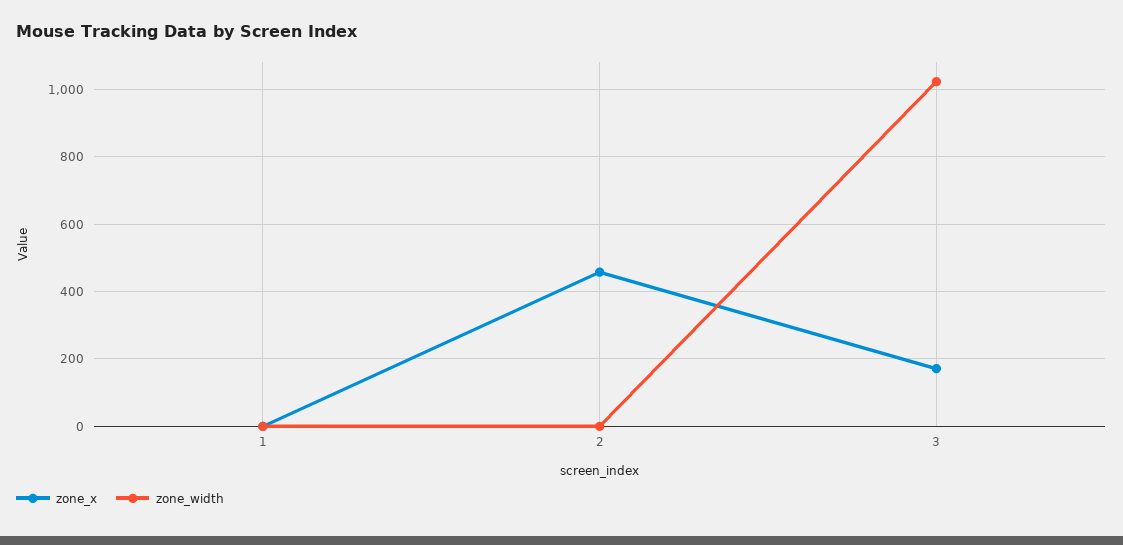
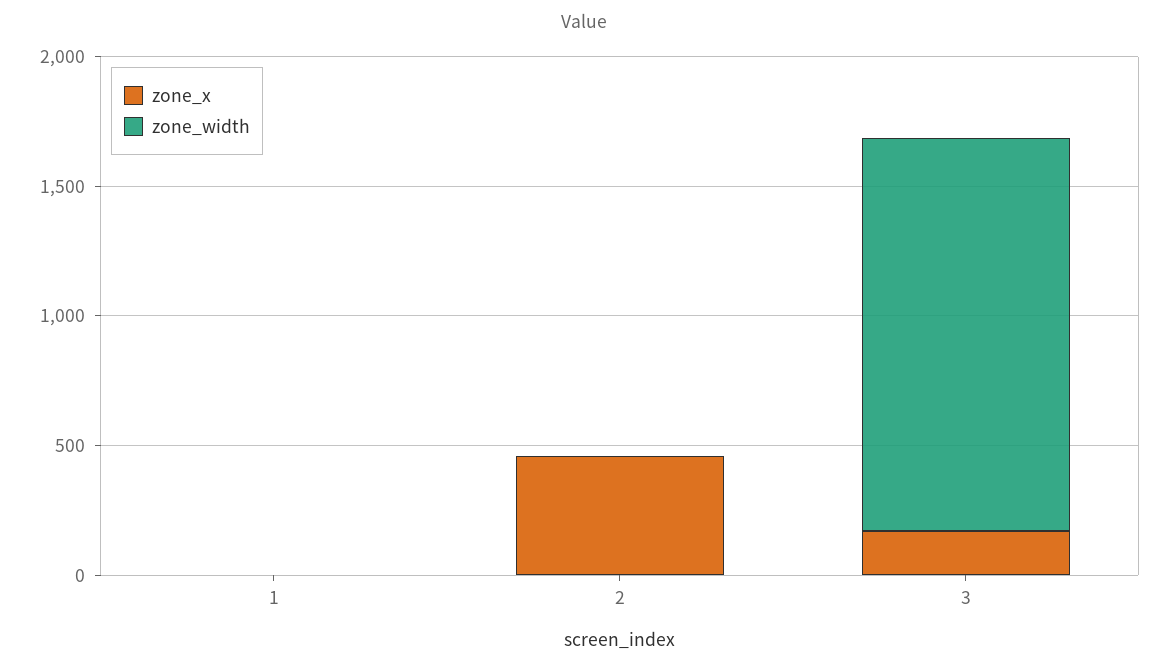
zone_width, 3: 1020 -> 1500

